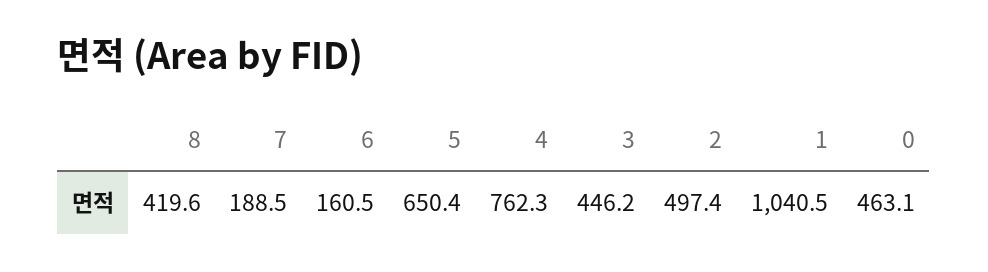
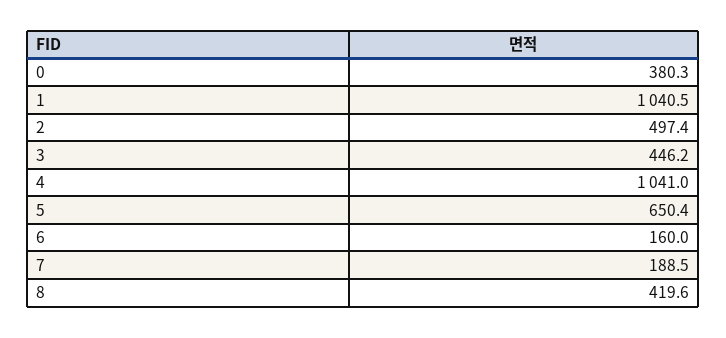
6: 160.5 -> 160
4: 762.3 -> 1041
0: 463.1 -> 380.3

